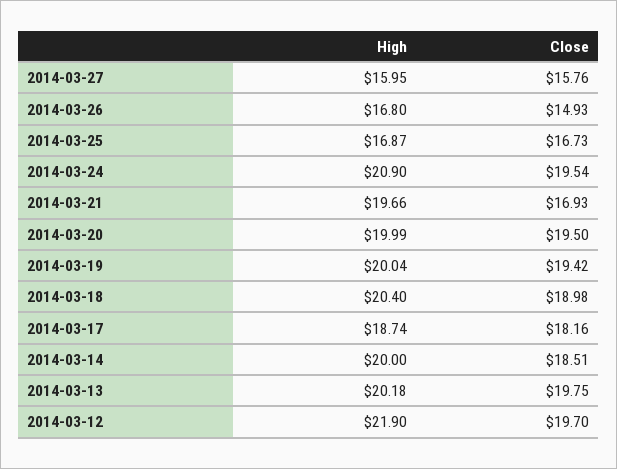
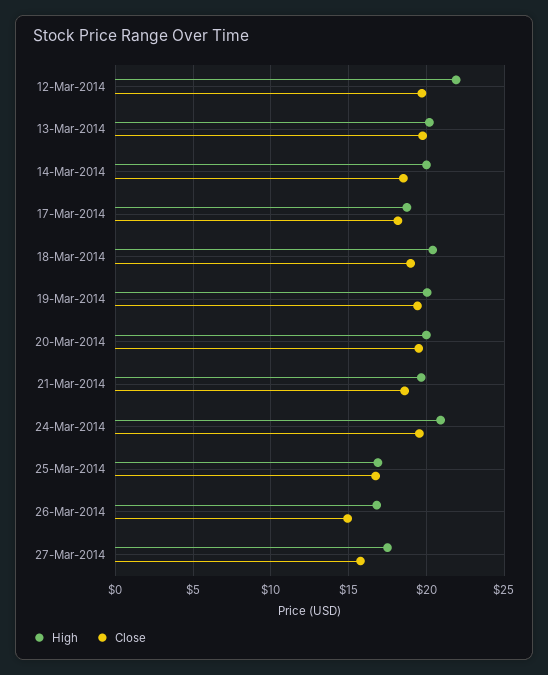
High, 2014-03-27: 15.95 -> 17.5
Close, 2014-03-21: 16.93 -> 18.5

